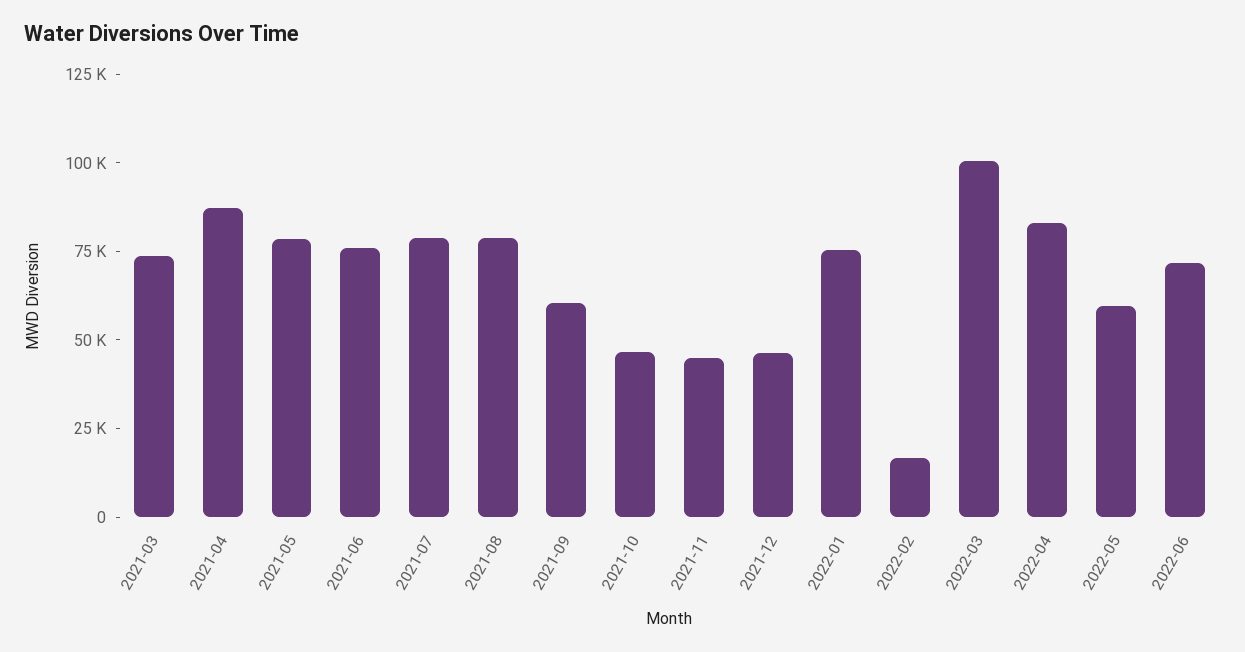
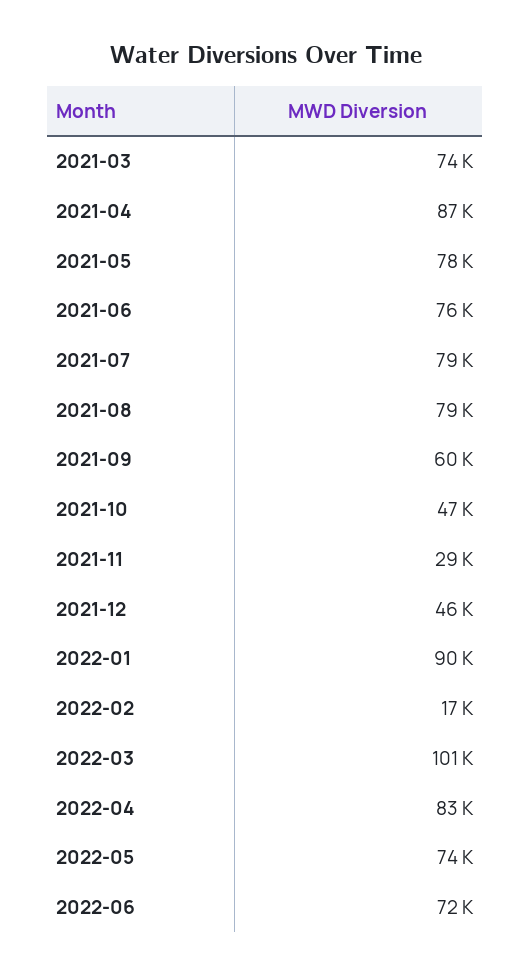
2021-11: 45000 -> 29000
2022-01: 75000 -> 90000
2022-05: 60000 -> 74000

